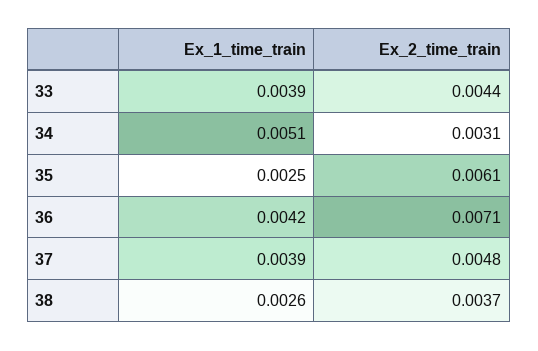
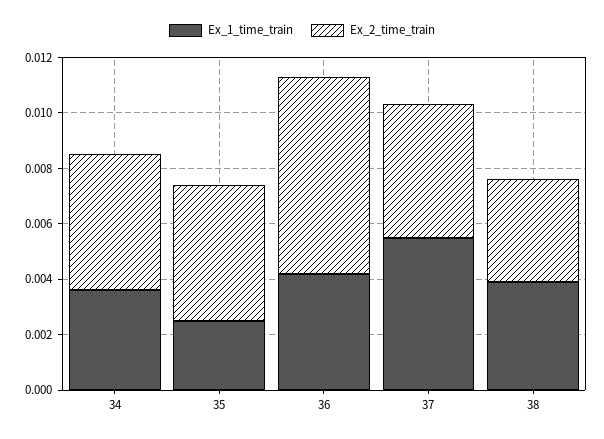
Ex_1_time_train, 33: 0.0039 -> none
Ex_2_time_train, 33: 0.0044 -> none
Ex_1_time_train, 34: 0.0051 -> 0.0035
Ex_2_time_train, 34: 0.0031 -> 0.005
Ex_2_time_train, 35: 0.0061 -> 0.005
Ex_1_time_train, 37: 0.0039 -> 0.0055
Ex_1_time_train, 38: 0.0026 -> 0.004

